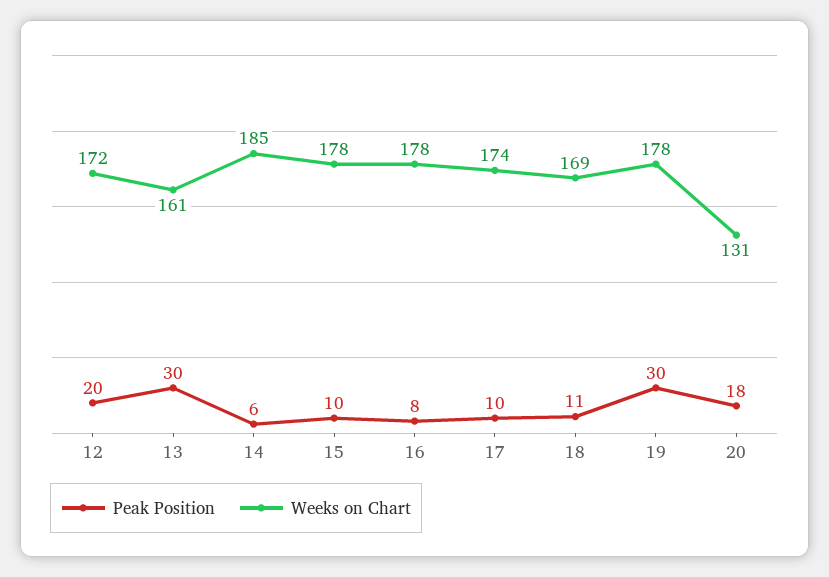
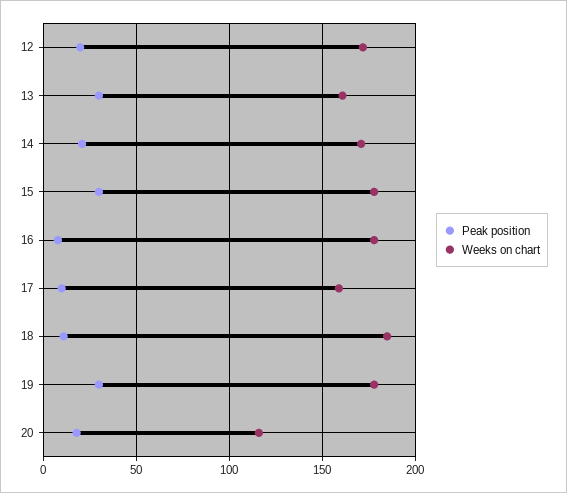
Peak Position, 14: 6 -> 20
Weeks on Chart, 14: 185 -> 170
Peak Position, 15: 10 -> 30
Weeks on Chart, 17: 174 -> 160
Weeks on Chart, 18: 169 -> 185
Weeks on Chart, 20: 131 -> 115

